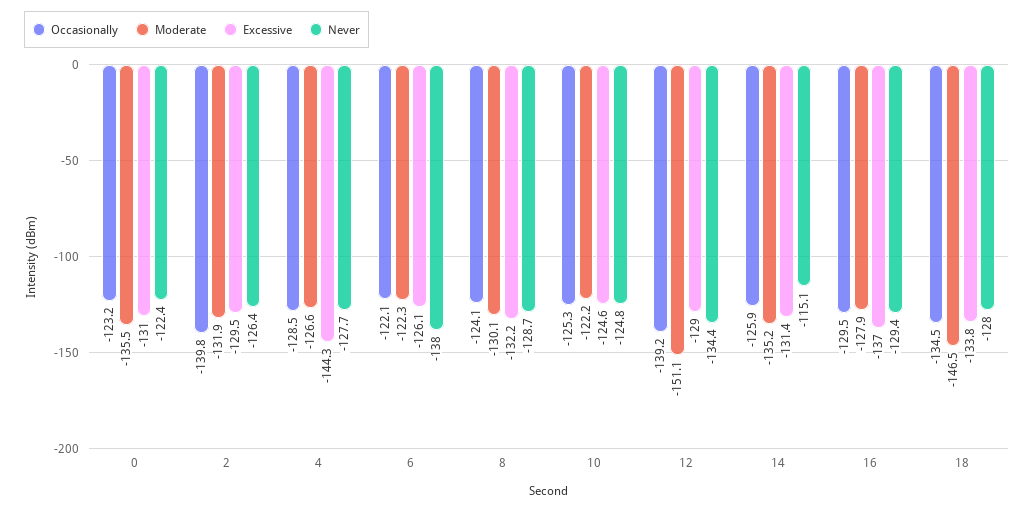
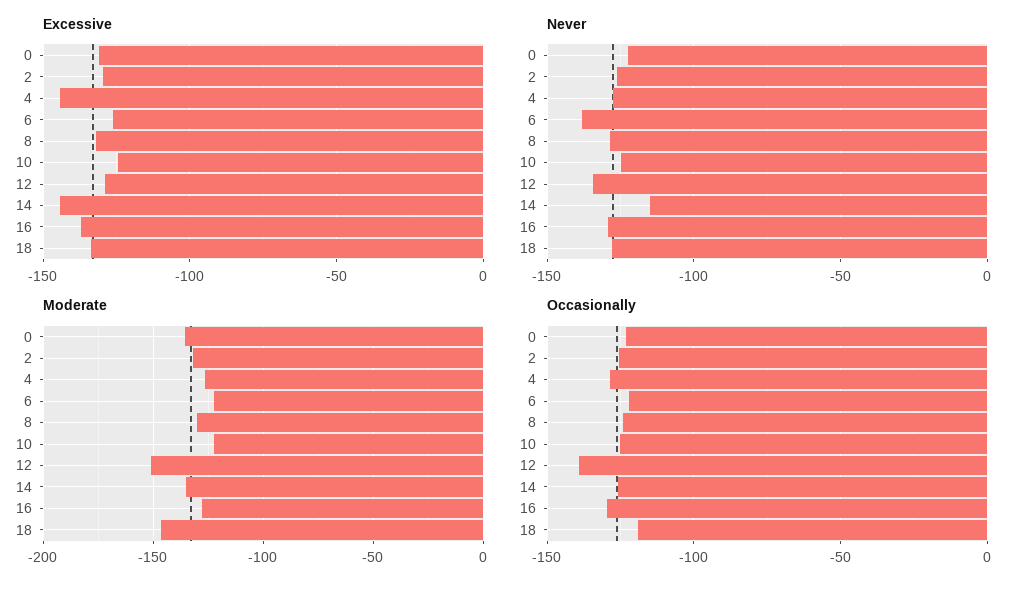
Occasionally, 2: -139.8 -> -125
Excessive, 14: -131.4 -> -145
Occasionally, 18: -134.5 -> -120

